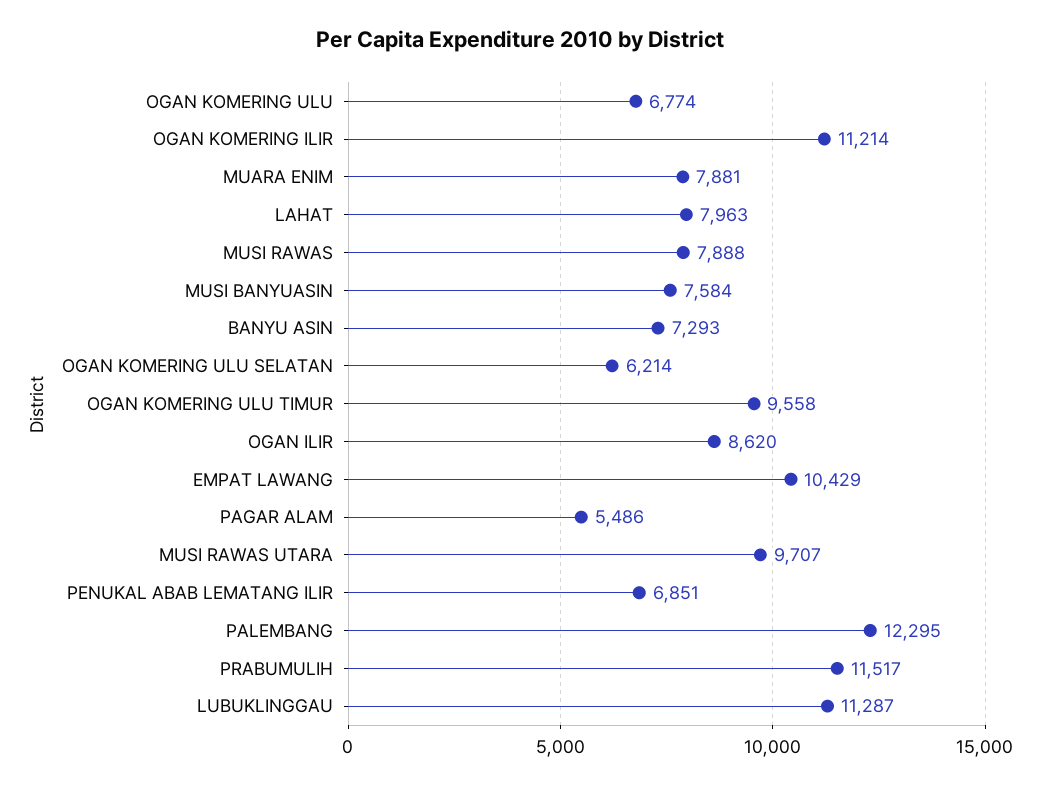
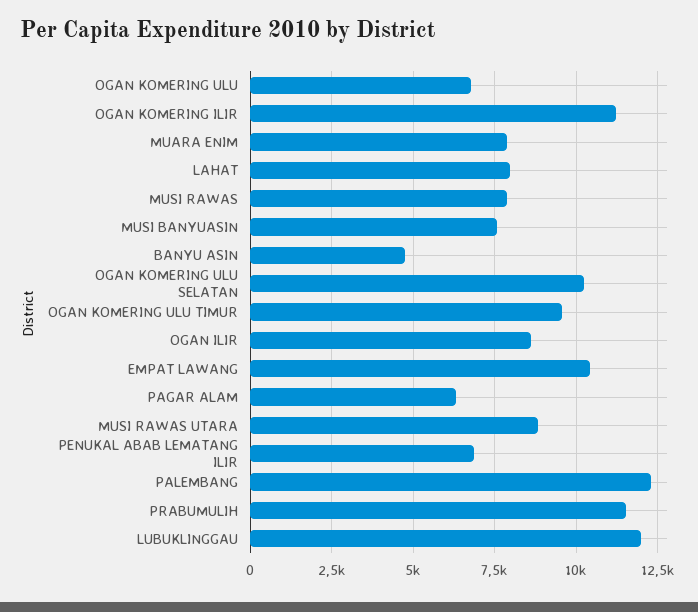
BANYU ASIN: 7293 -> 4750
OGAN KOMERING ULU SELATAN: 6214 -> 10250
PAGAR ALAM: 5486 -> 6250
MUSI RAWAS UTARA: 9707 -> 8750
LUBUKLINGGAU: 11287 -> 12000

